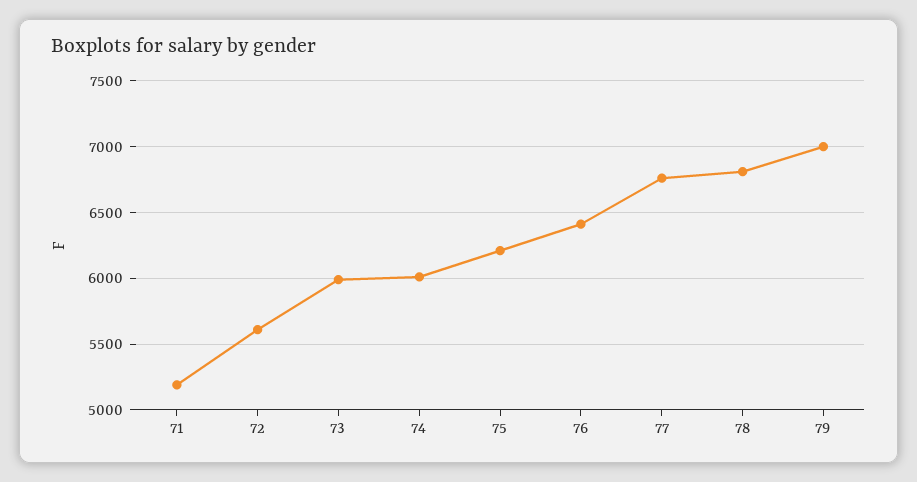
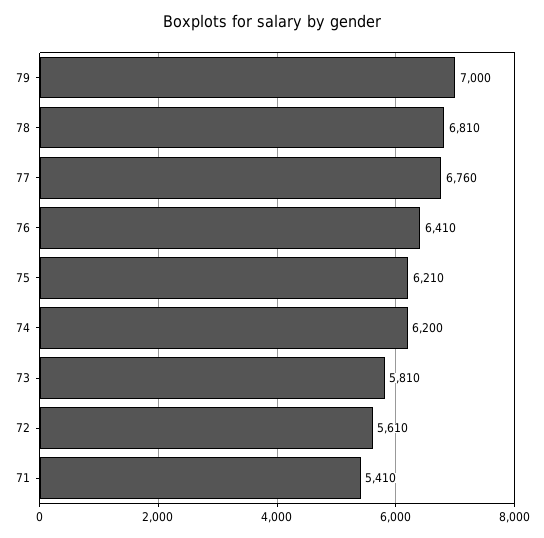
71: 5200 -> 5410
73: 6000 -> 5810
74: 6000 -> 6200

